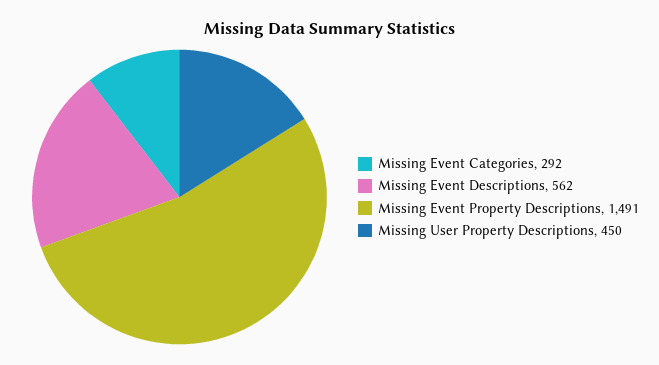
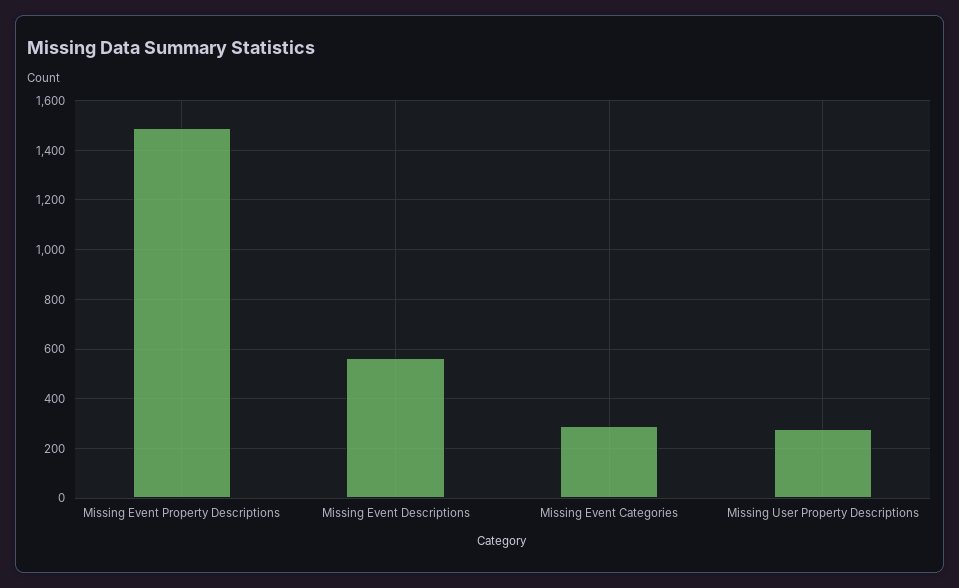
Missing User Property Descriptions: 450 -> 275

